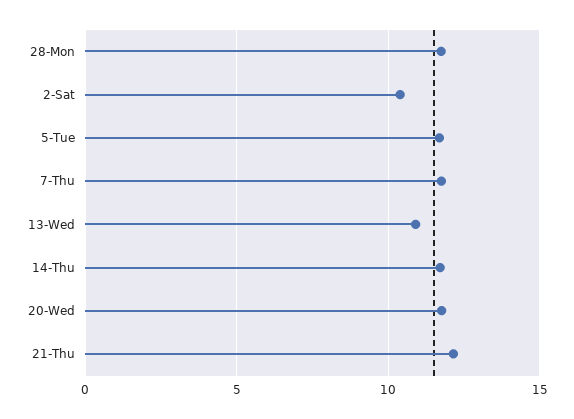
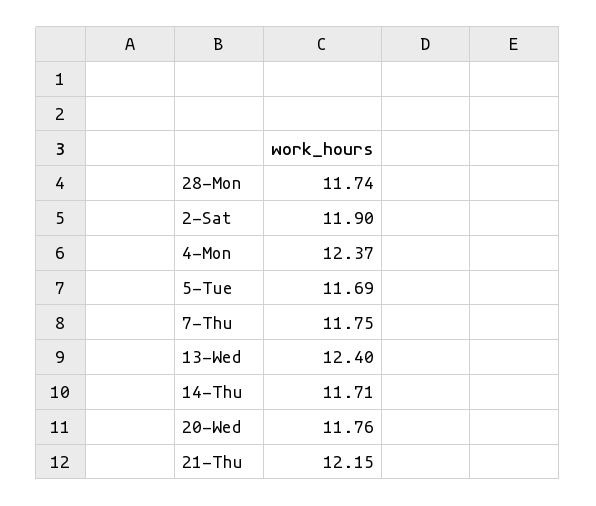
2-Sat: 10.5 -> 11.9
13-Wed: 11 -> 12.4
4-Mon: none -> 12.37

